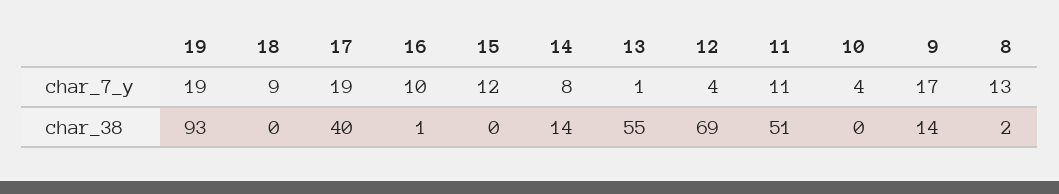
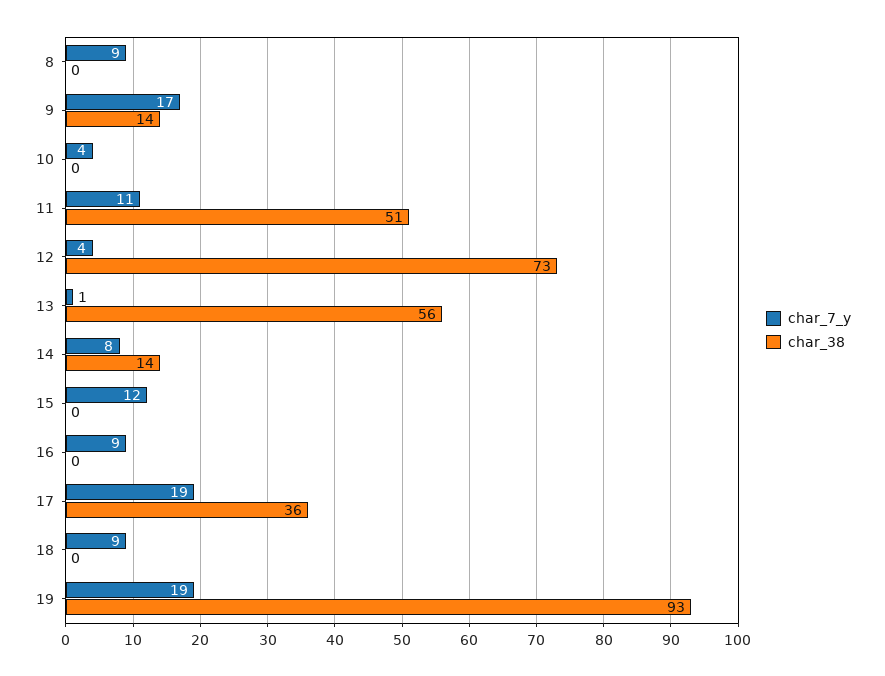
char_7_y, 16: 10 -> 9
char_7_y, 8: 13 -> 9
char_38, 17: 40 -> 36
char_38, 16: 1 -> 0
char_38, 13: 55 -> 56
char_38, 12: 69 -> 73
char_38, 8: 2 -> 0

